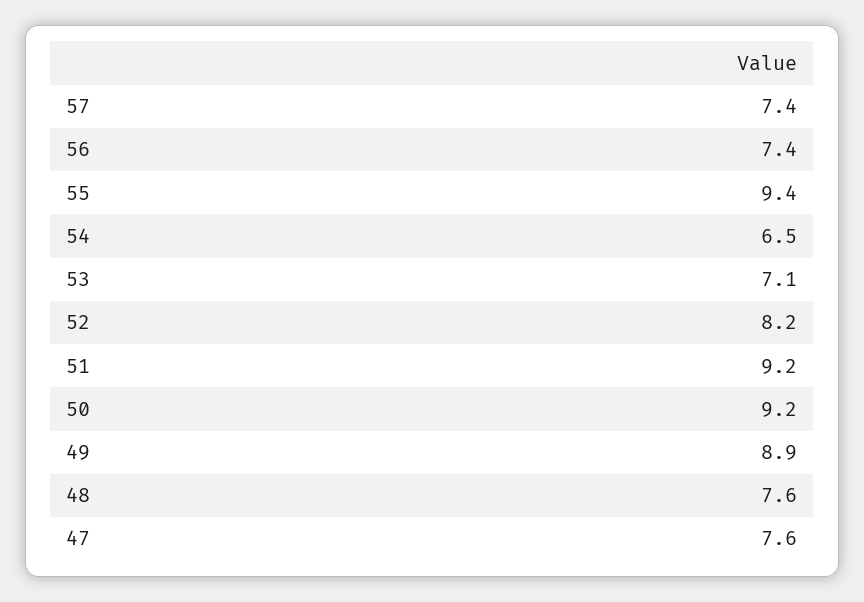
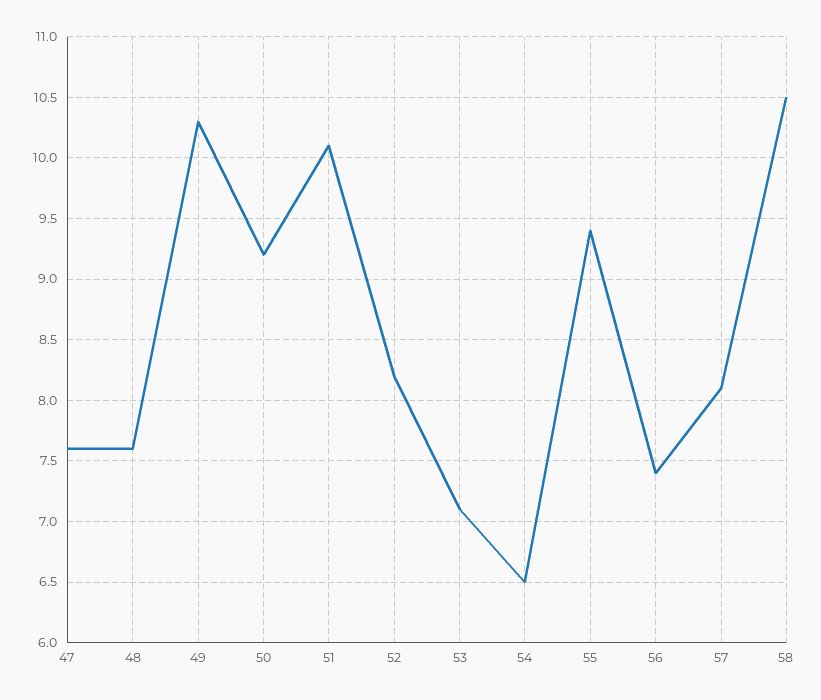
57: 7.4 -> 8.1
51: 9.2 -> 10.1
49: 8.9 -> 10.3
58: none -> 10.5

